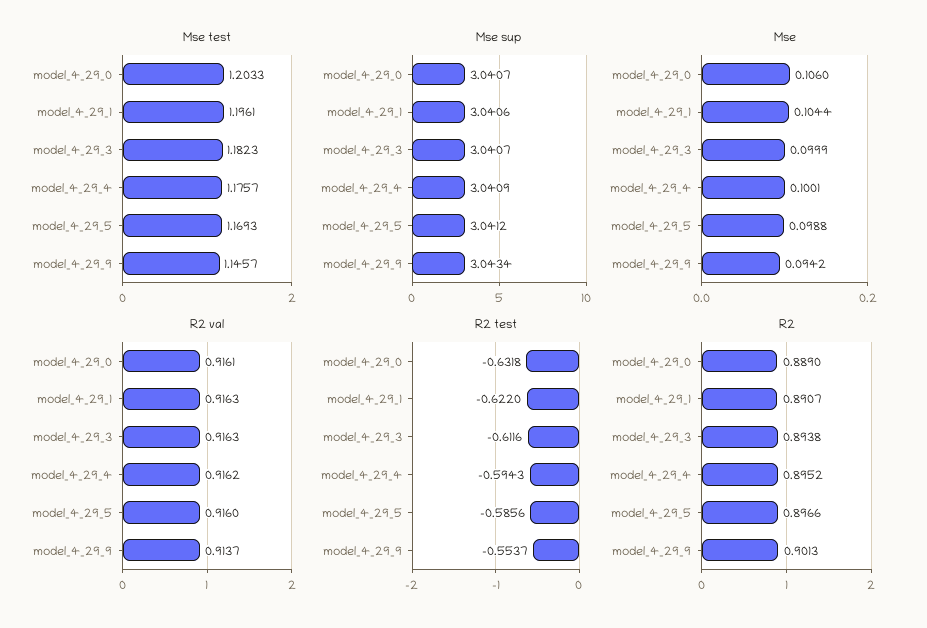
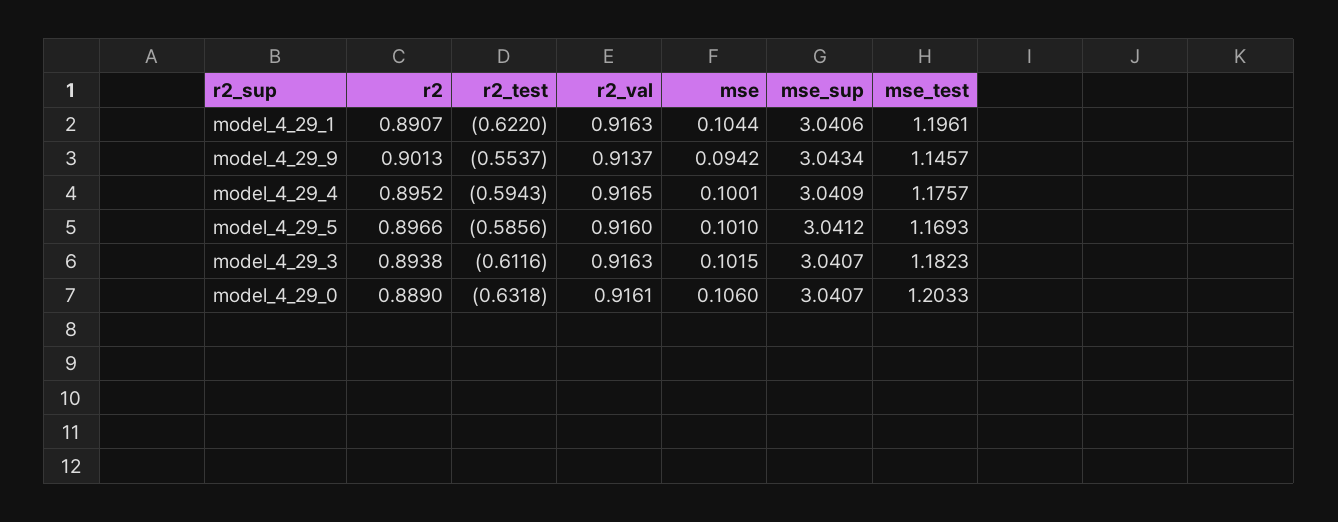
Mse, model_4_29_3: 0.0999 -> 0.1015
Mse, model_4_29_5: 0.0988 -> 0.101
R2 val, model_4_29_4: 0.9162 -> 0.9165

